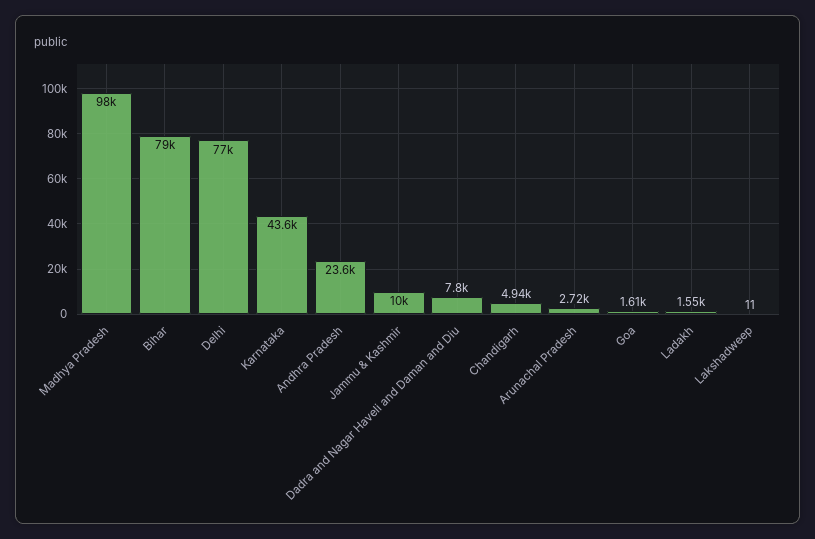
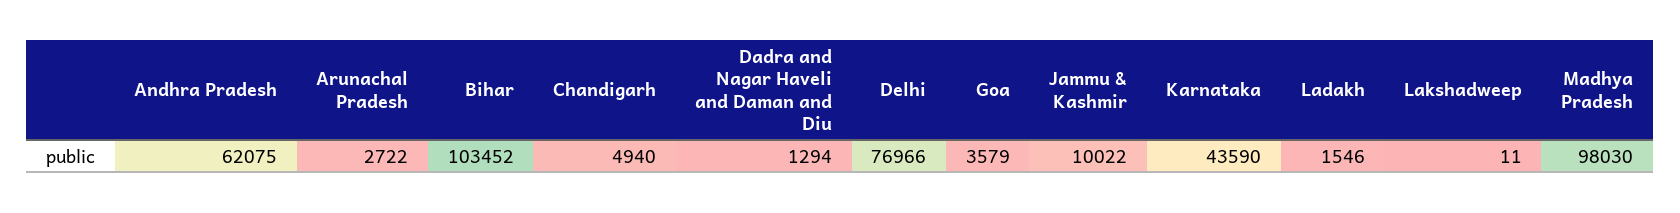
Bihar: 79000 -> 103452
Andhra Pradesh: 23600 -> 62075
Dadra and Nagar Haveli and Daman and Diu: 7800 -> 1294
Goa: 1610 -> 3579

